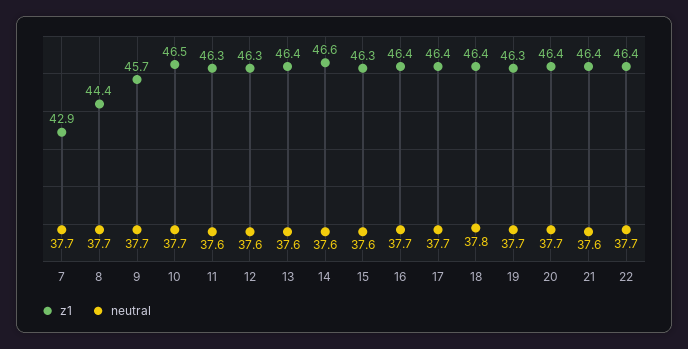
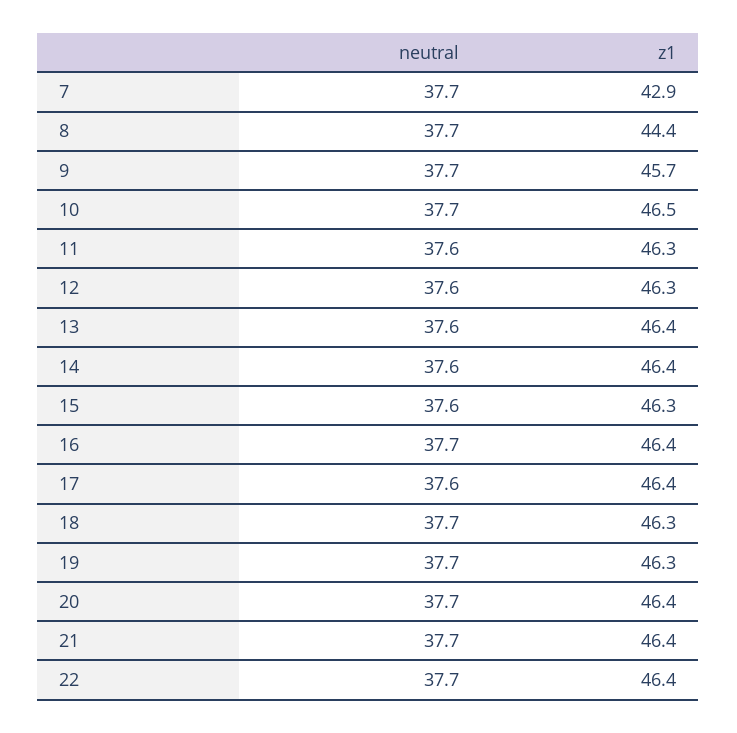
z1, 14: 46.6 -> 46.4
neutral, 17: 37.7 -> 37.6
z1, 18: 46.4 -> 46.3
neutral, 18: 37.8 -> 37.7
neutral, 21: 37.6 -> 37.7

